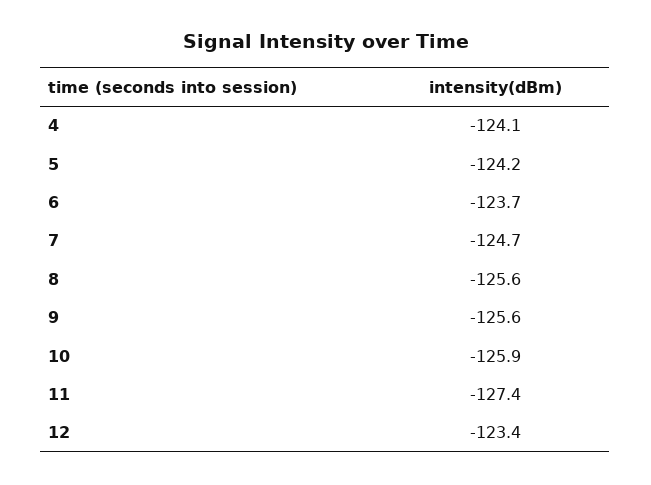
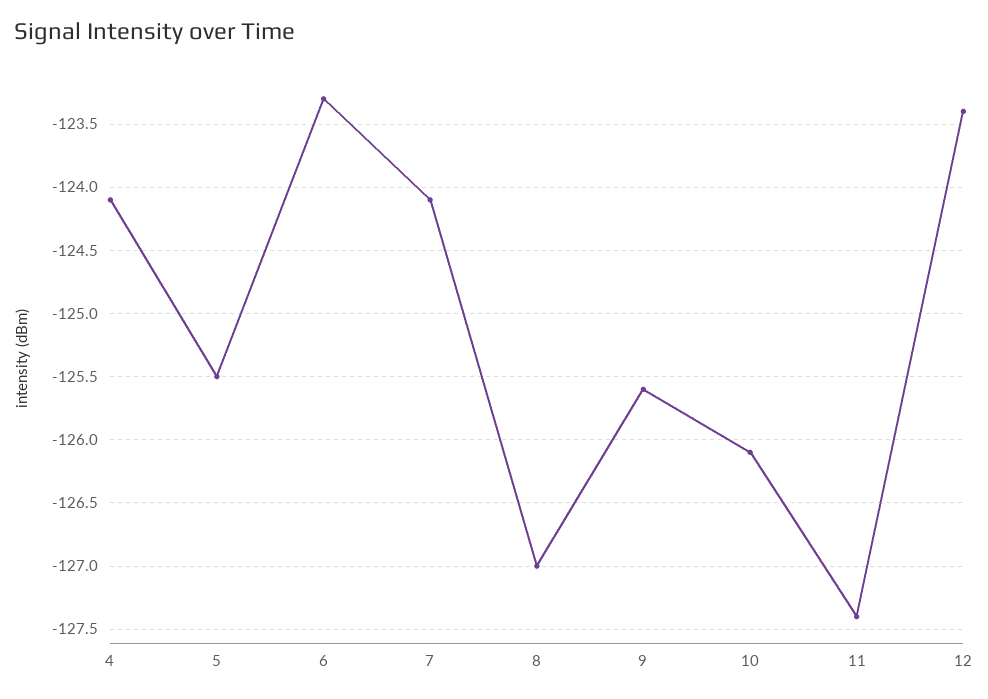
5: -124.2 -> -125.5
6: -123.7 -> -123.3
7: -124.7 -> -124.1
8: -125.6 -> -127
10: -125.9 -> -126.1

